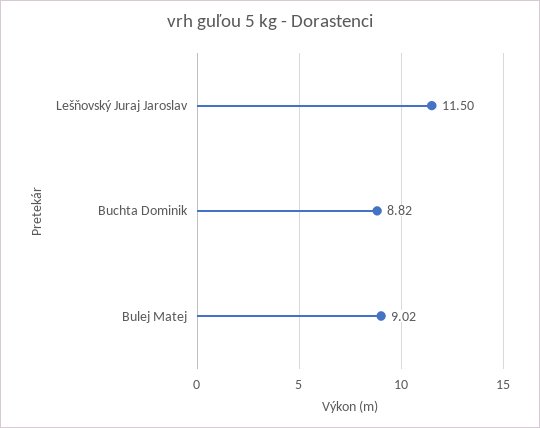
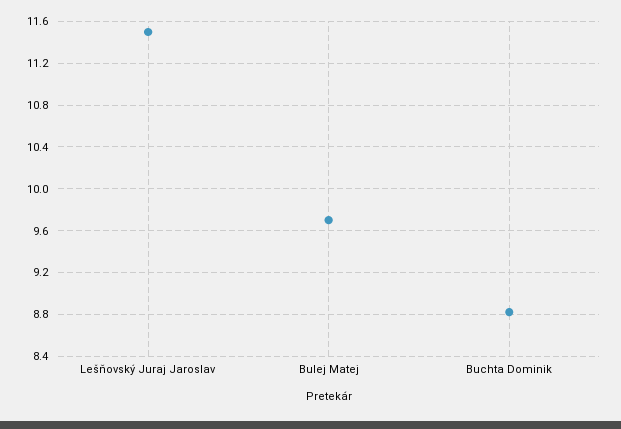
Bulej Matej: 9.02 -> 9.7

